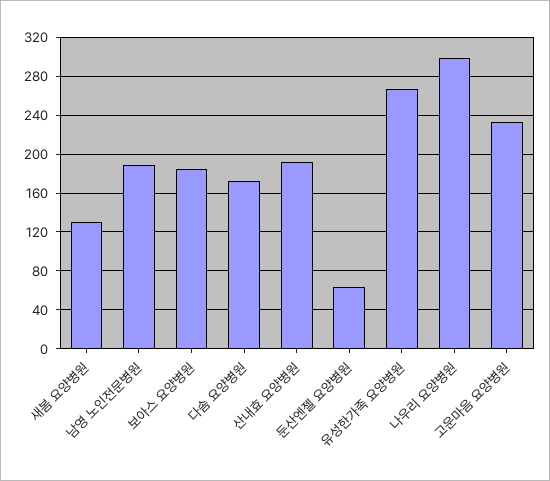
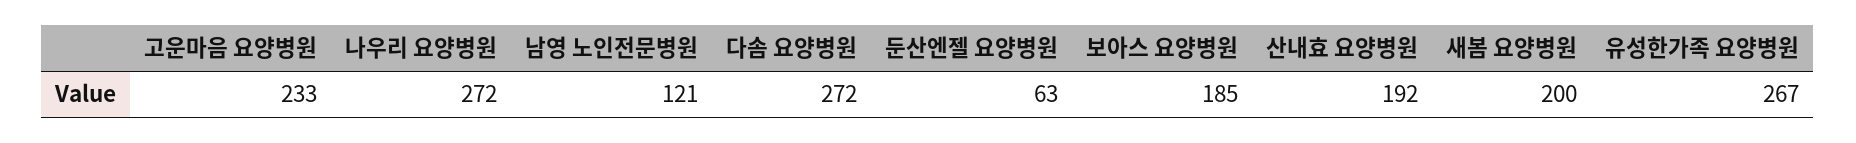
새봄 요양병원: 130 -> 200
남영 노인전문병원: 190 -> 121
다솜 요양병원: 170 -> 272
나우리 요양병원: 300 -> 272

